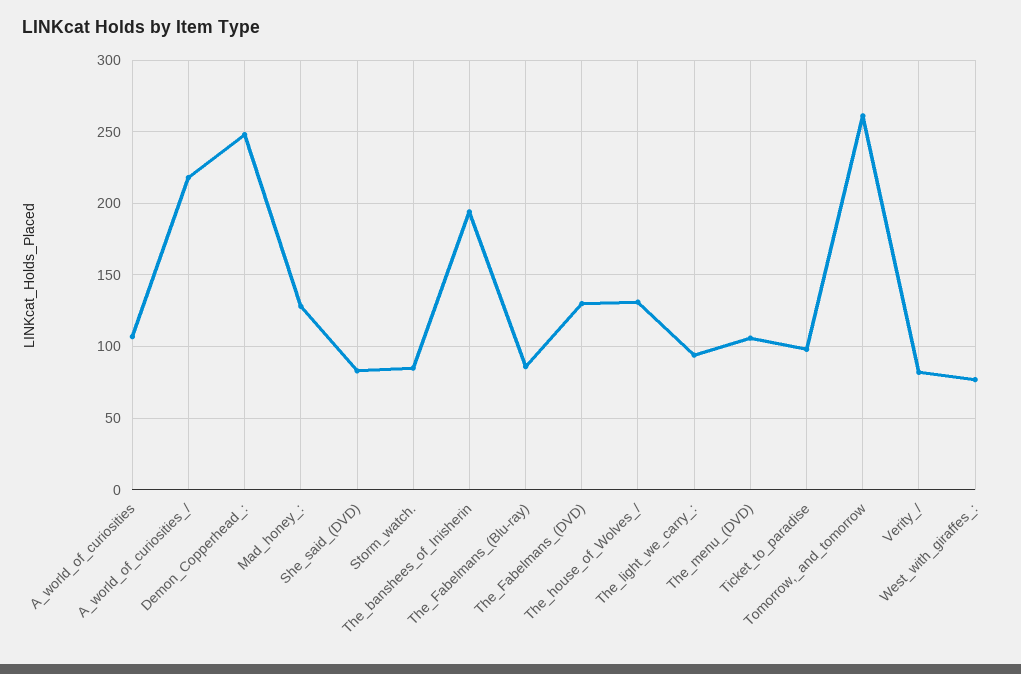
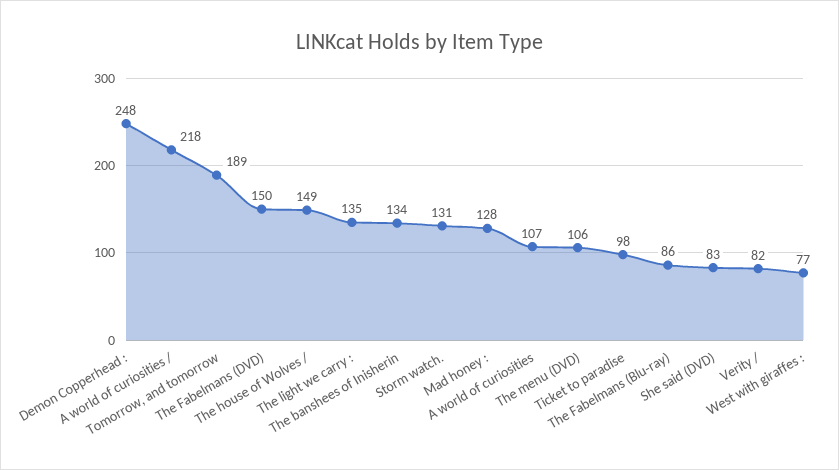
Storm_watch.: 85 -> 131
The_banshees_of_Inisherin: 195 -> 134
The_Fabelmans_(DVD): 130 -> 150
The_house_of_Wolves_/: 130 -> 149
The_light_we_carry_:: 95 -> 135
Tomorrow,_and_tomorrow: 260 -> 189

